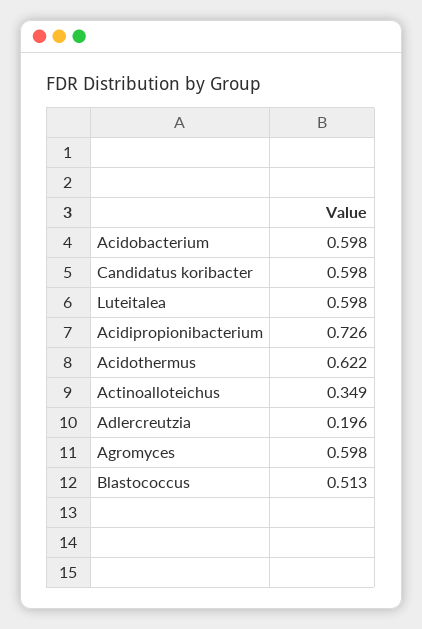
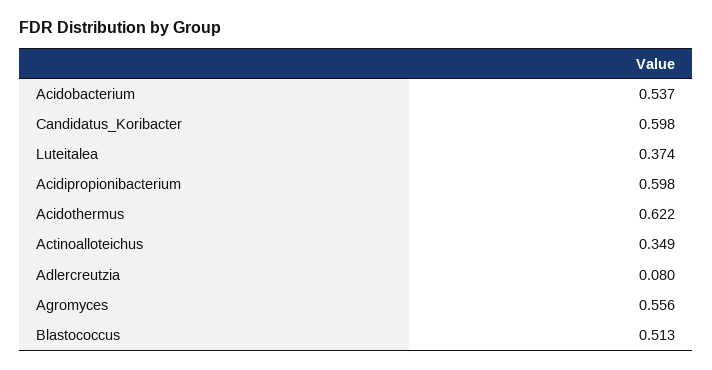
Acidobacterium: 0.598 -> 0.537
Luteitalea: 0.598 -> 0.374
Acidipropionibacterium: 0.726 -> 0.598
Adlercreutzia: 0.196 -> 0.08
Agromyces: 0.598 -> 0.556

